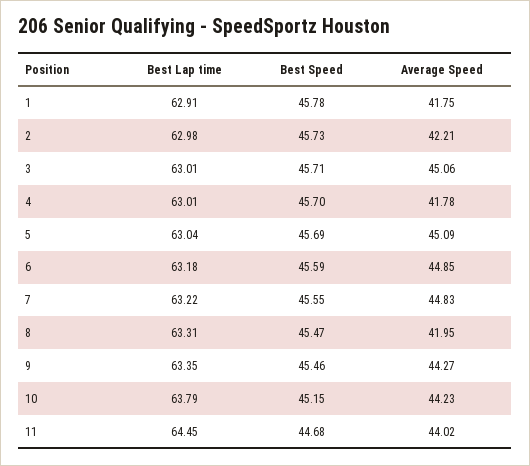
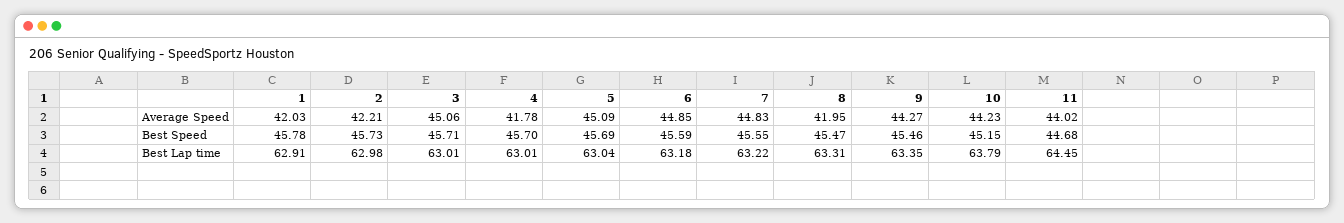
Average Speed, 1: 41.75 -> 42.03

